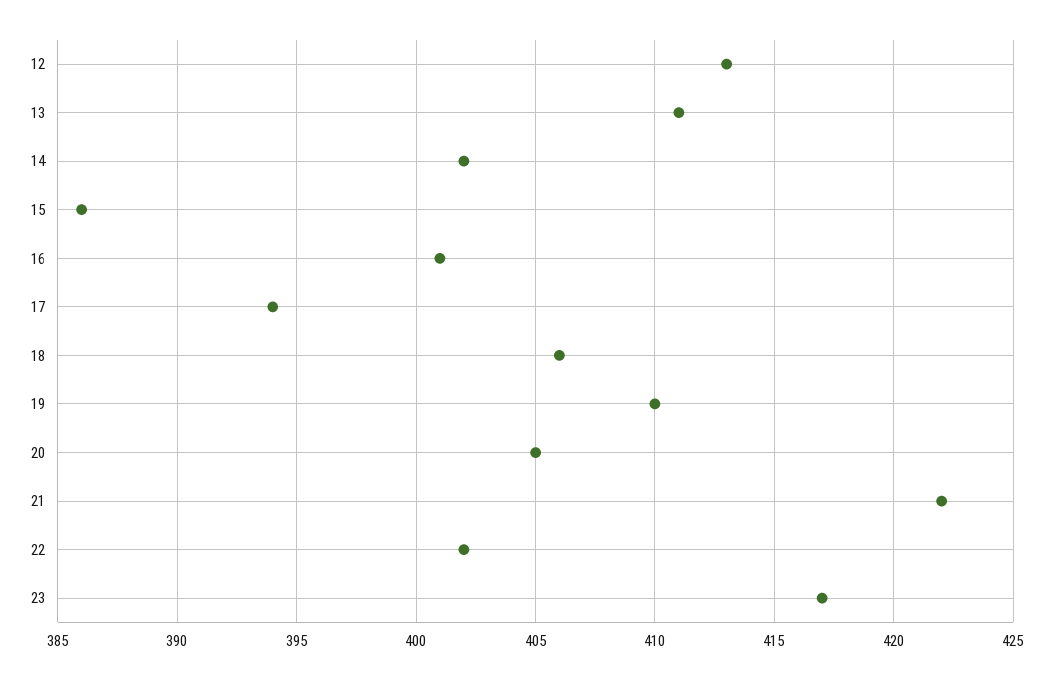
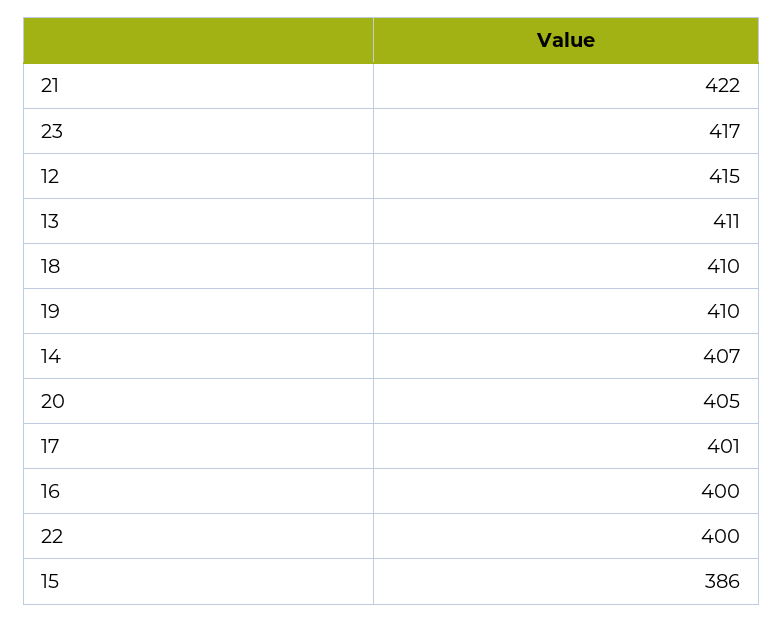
12: 413 -> 415
14: 402 -> 407
16: 401 -> 400
17: 394 -> 401
18: 406 -> 410
22: 402 -> 400

